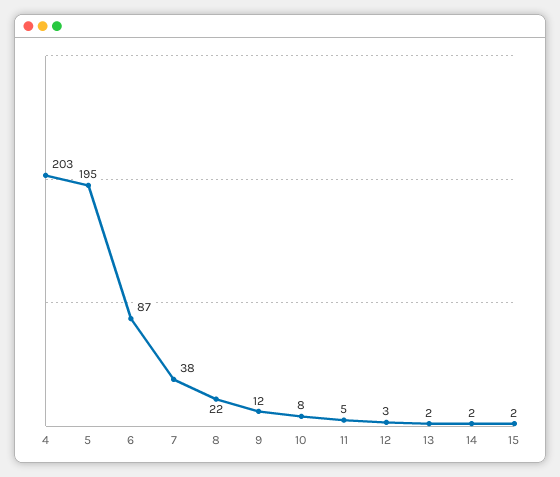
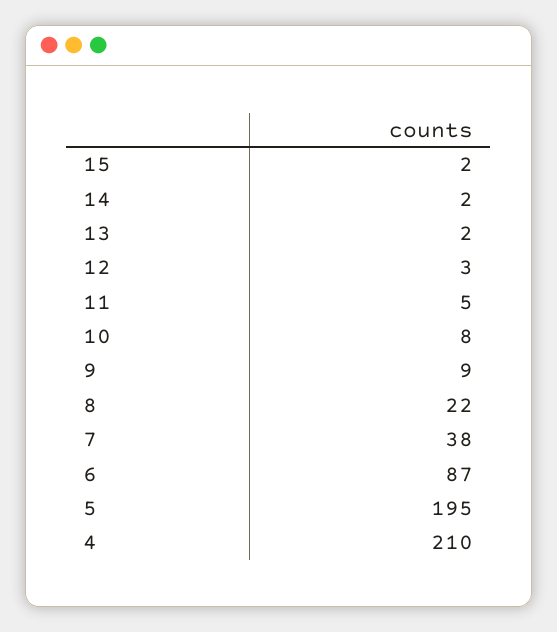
4: 203 -> 210
9: 12 -> 9

